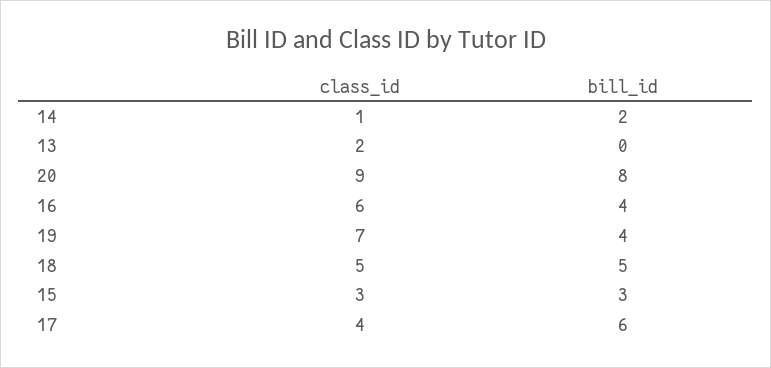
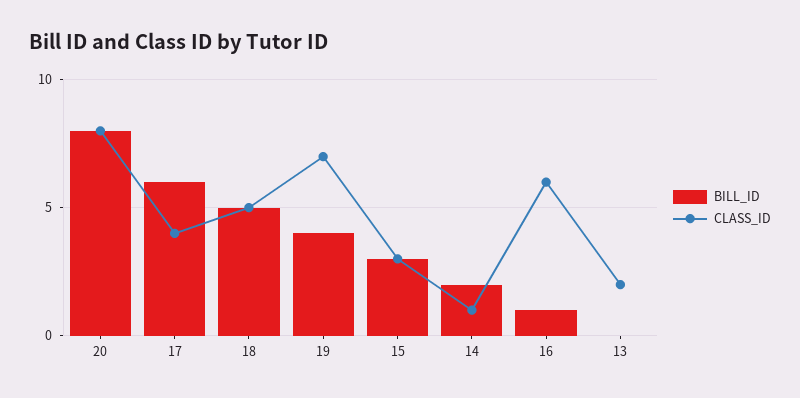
class_id, 20: 9 -> 8
bill_id, 16: 4 -> 1

